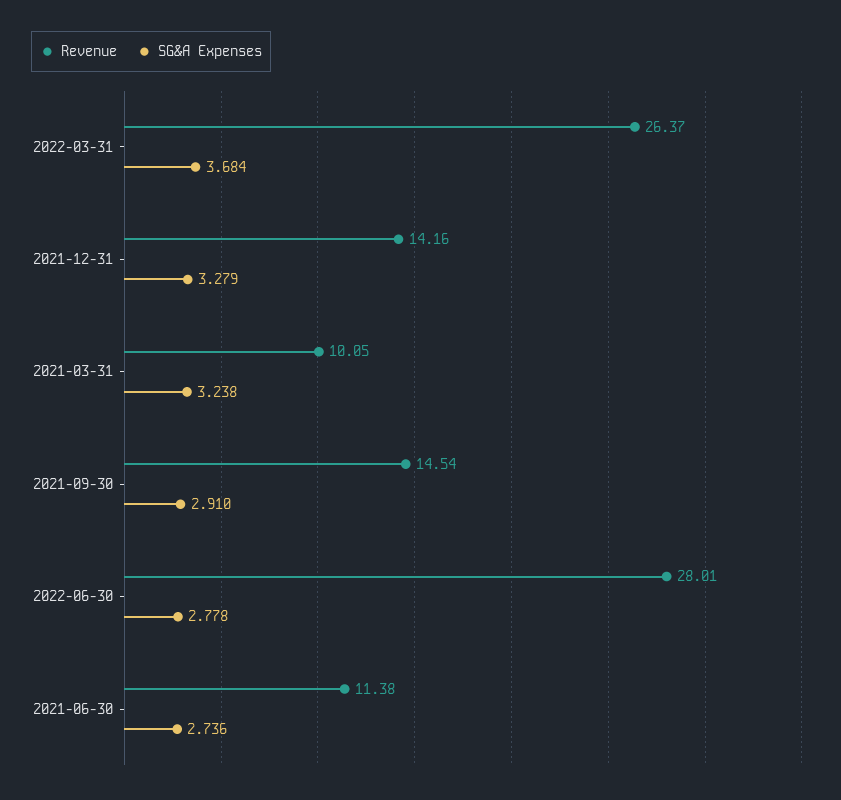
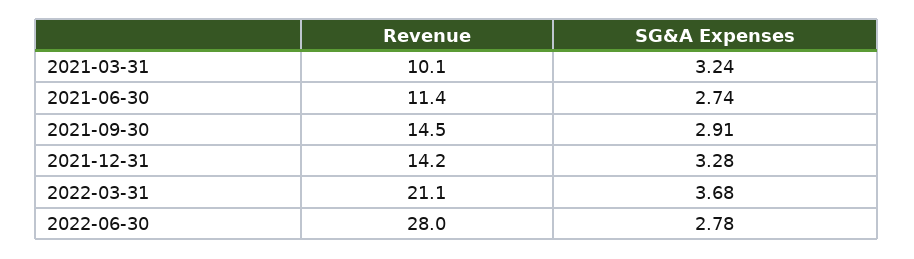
Revenue, 2022-03-31: 26.37 -> 21.1

